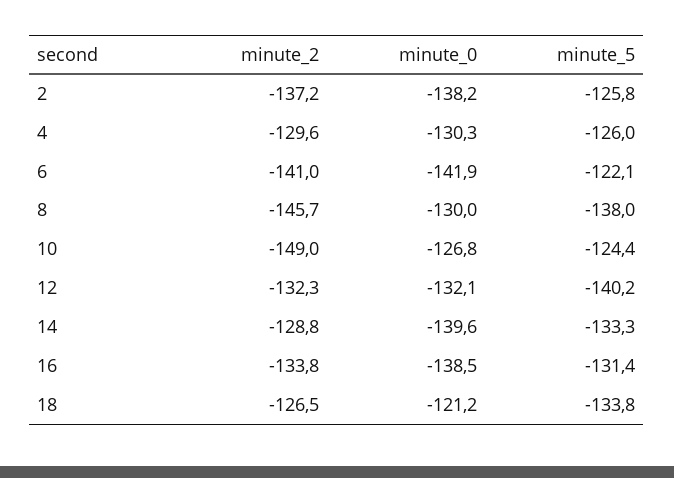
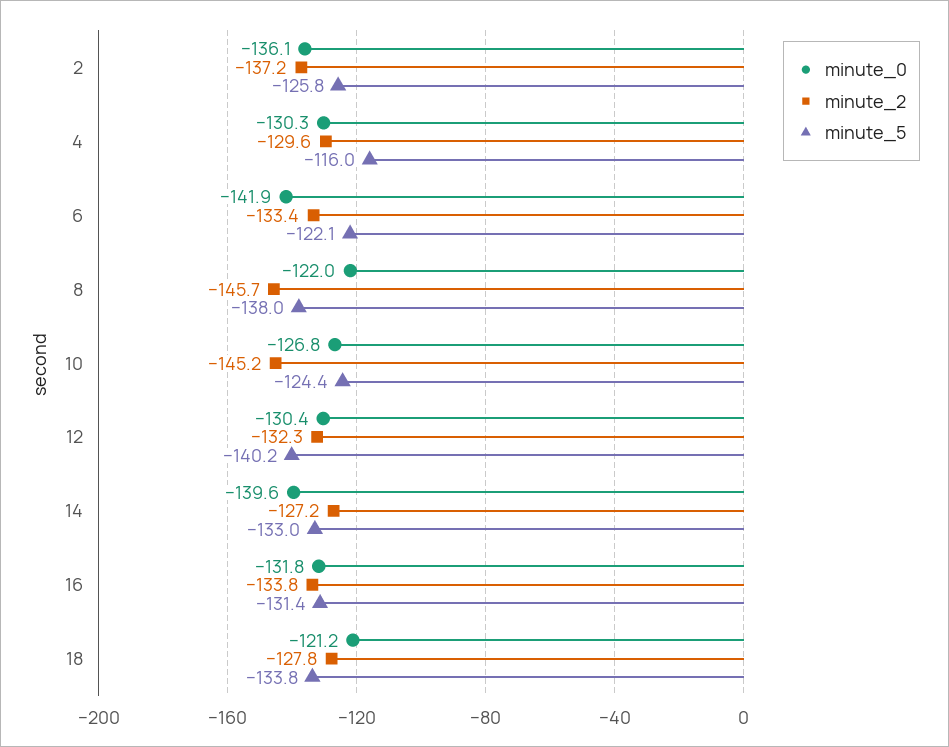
minute_0, 2: -138.2 -> -136.1
minute_5, 4: -126 -> -116
minute_2, 6: -141 -> -133.4
minute_0, 8: -130 -> -122
minute_2, 10: -149 -> -145.2
minute_0, 12: -132.1 -> -130.4
minute_2, 14: -128.8 -> -127.2
minute_5, 14: -133.3 -> -133
minute_0, 16: -138.5 -> -131.8
minute_2, 18: -126.5 -> -127.8

